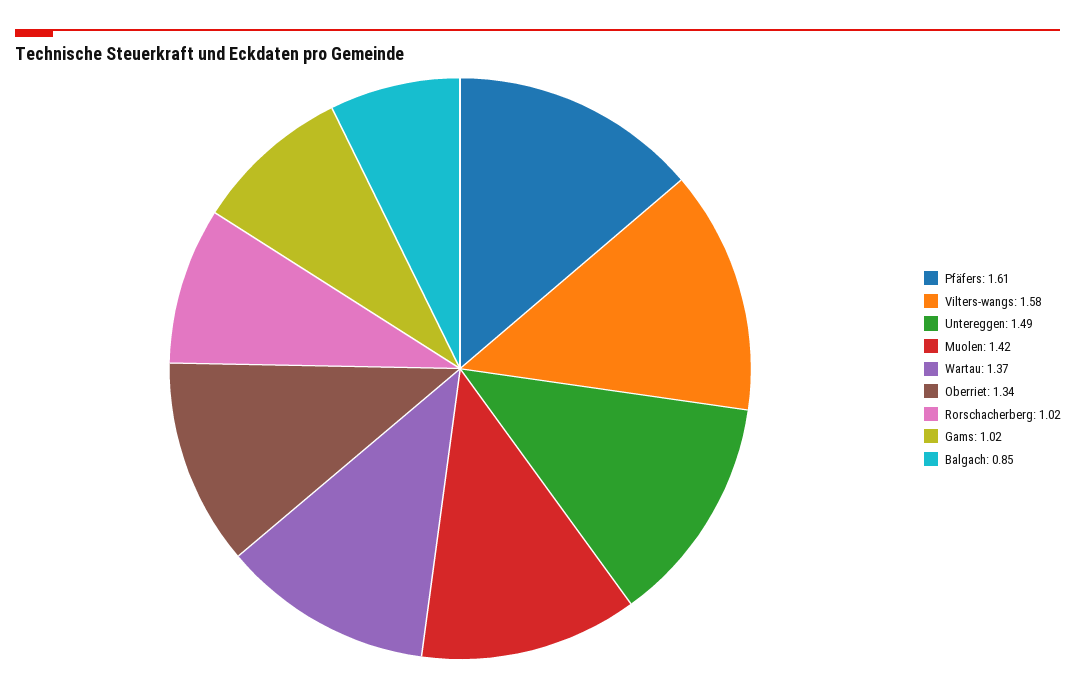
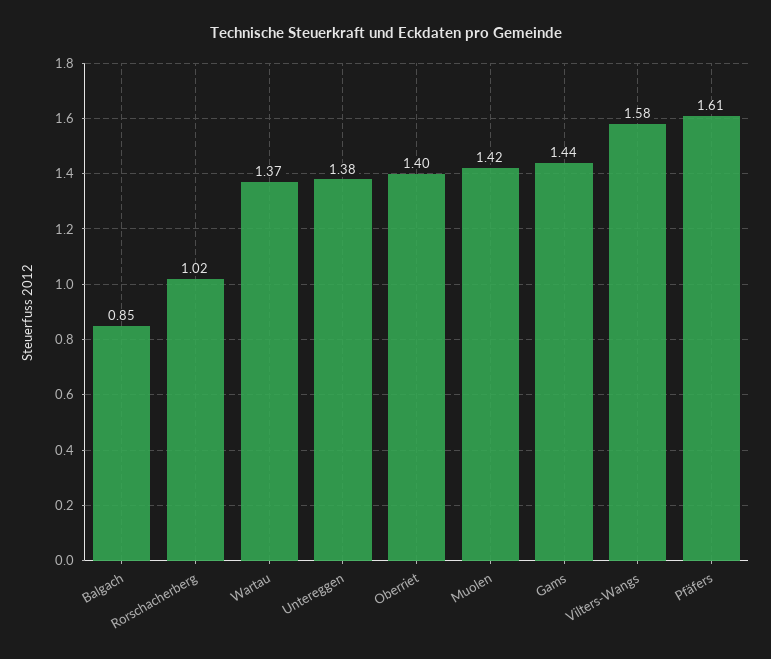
Untereggen: 1.49 -> 1.38
Oberriet: 1.34 -> 1.4
Gams: 1.02 -> 1.44

